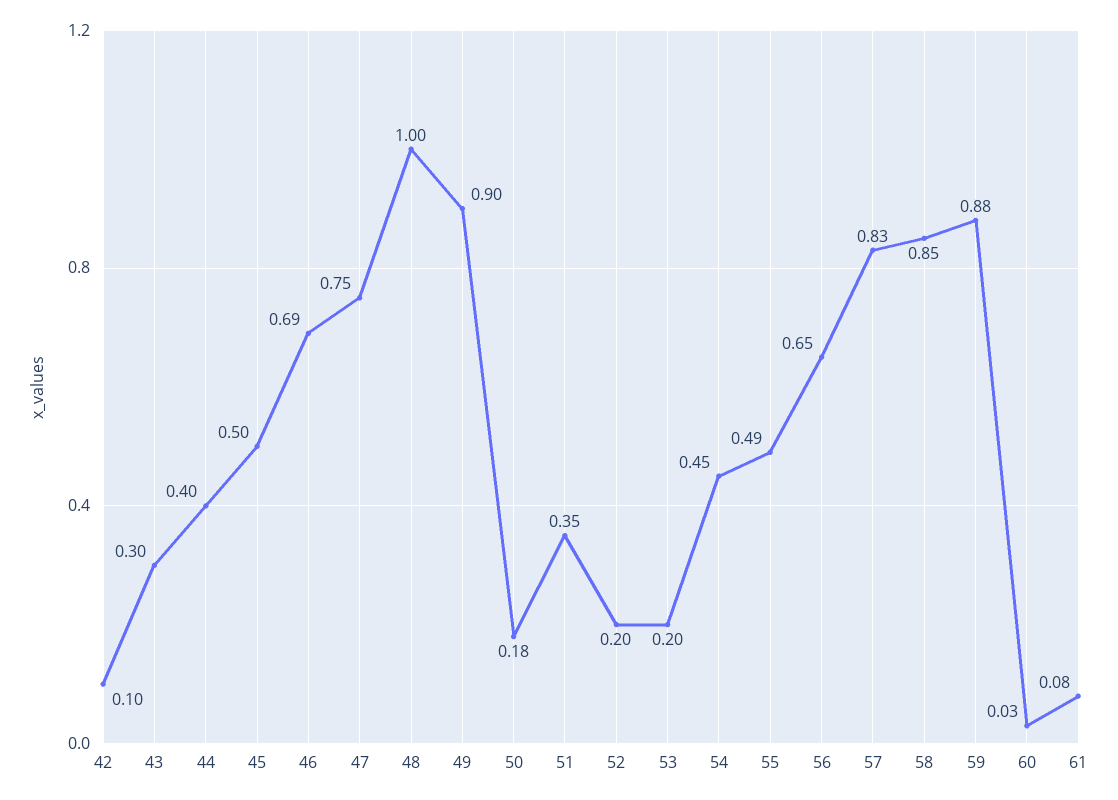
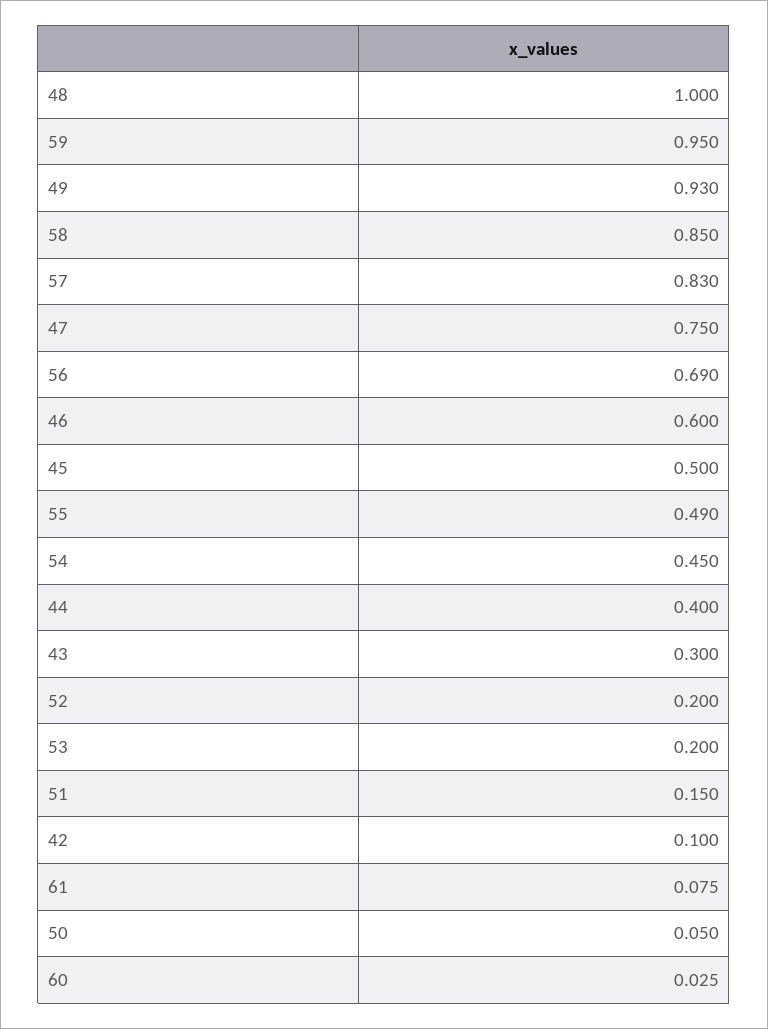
46: 0.69 -> 0.6
49: 0.9 -> 0.93
50: 0.18 -> 0.05
51: 0.35 -> 0.15
56: 0.65 -> 0.69
59: 0.88 -> 0.95

